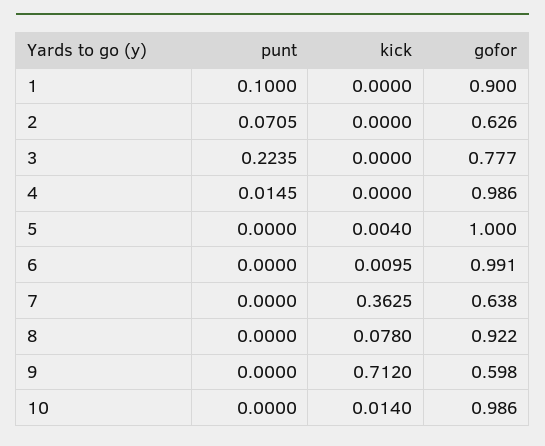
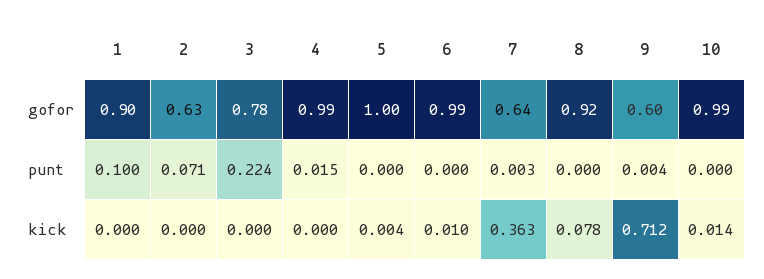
punt, 7: 0 -> 0.003
punt, 9: 0 -> 0.004

